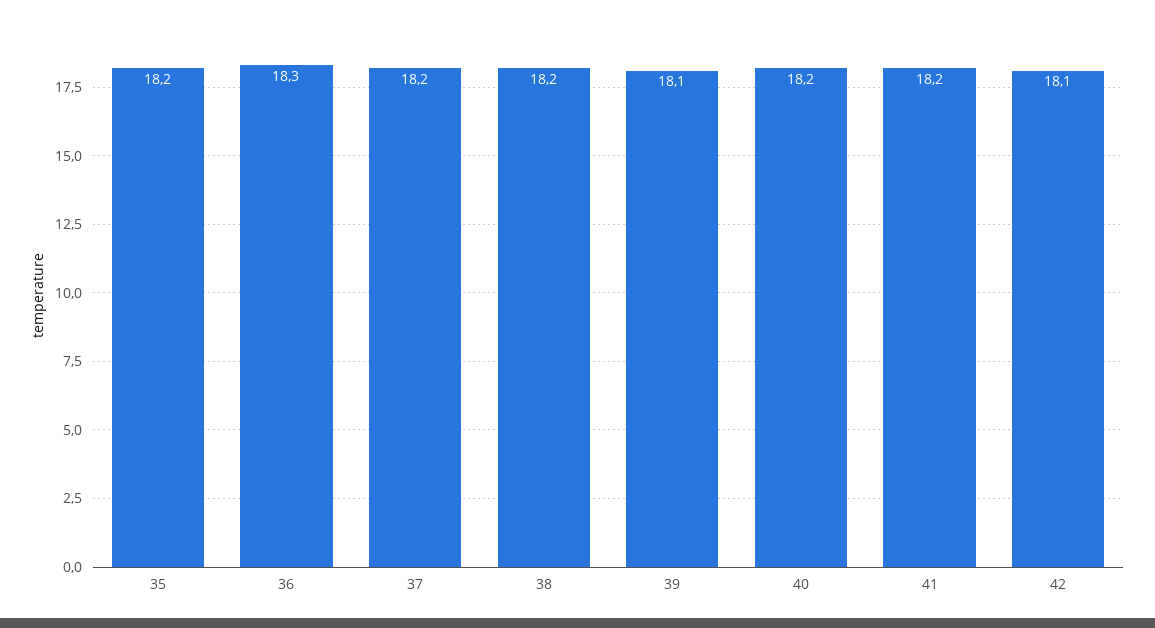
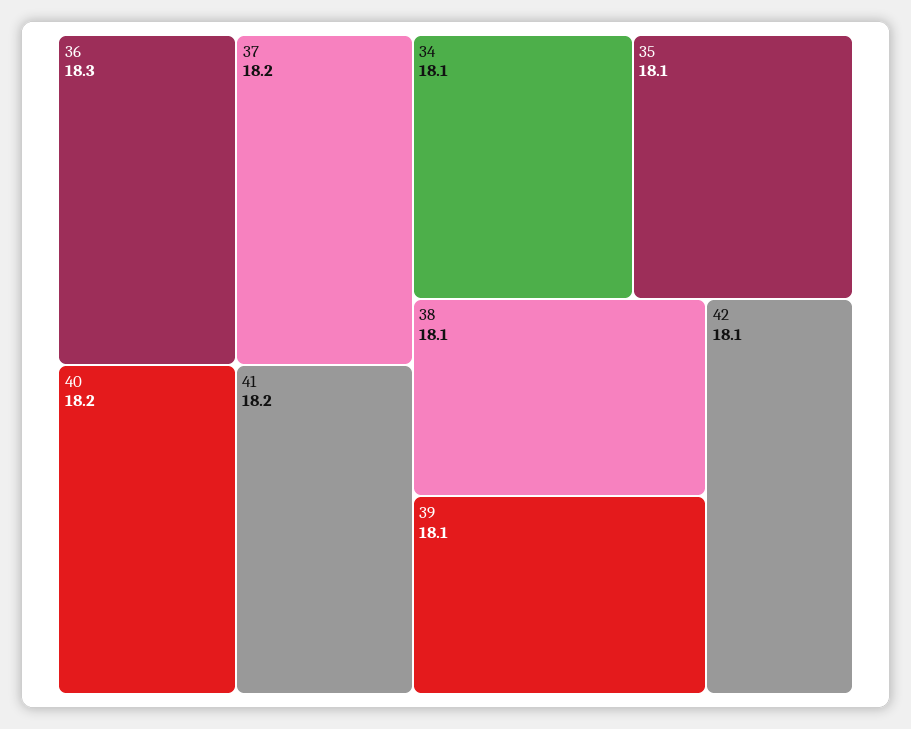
35: 18.2 -> 18.1
38: 18.2 -> 18.1
34: none -> 18.1

